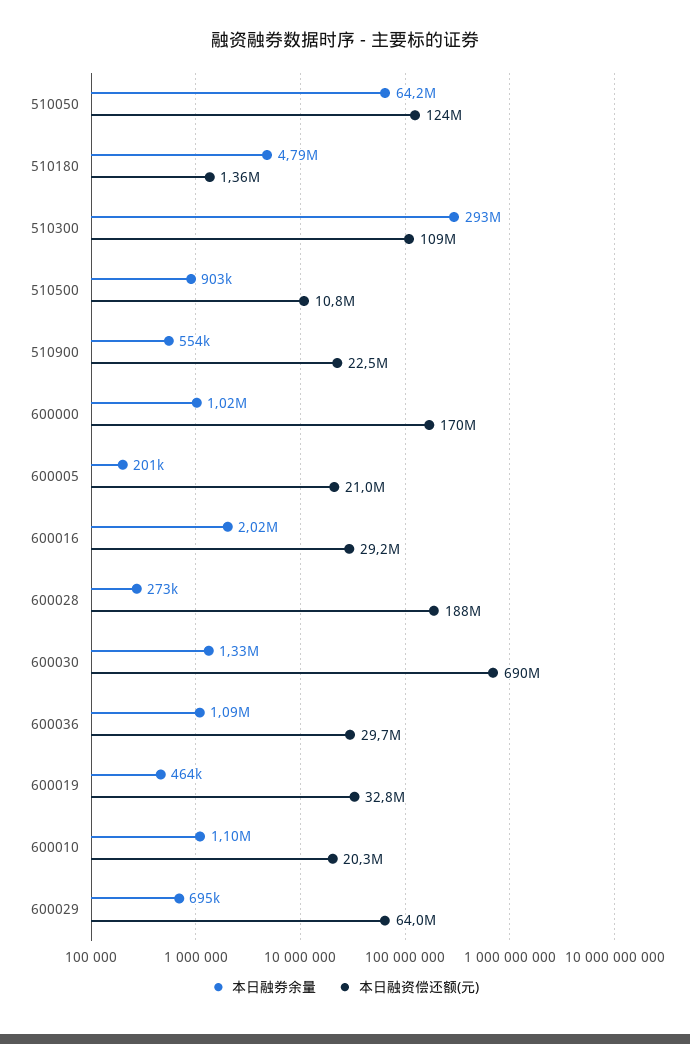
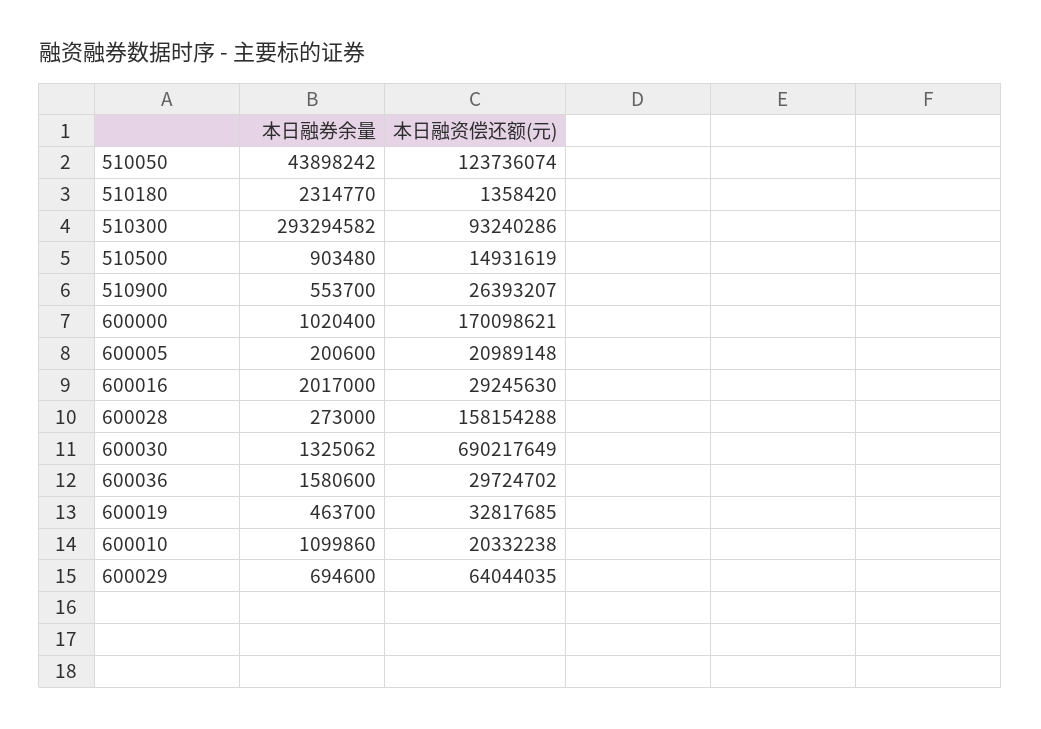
本日融券余量, 510050: 64200000 -> 43898242
本日融券余量, 510180: 4790000 -> 2314770
本日融资偿还额(元), 510300: 109000000 -> 93240286
本日融资偿还额(元), 510500: 10800000 -> 14931619
本日融资偿还额(元), 510900: 22500000 -> 26393207
本日融资偿还额(元), 600028: 188000000 -> 158154288
本日融券余量, 600036: 1090000 -> 1580600

